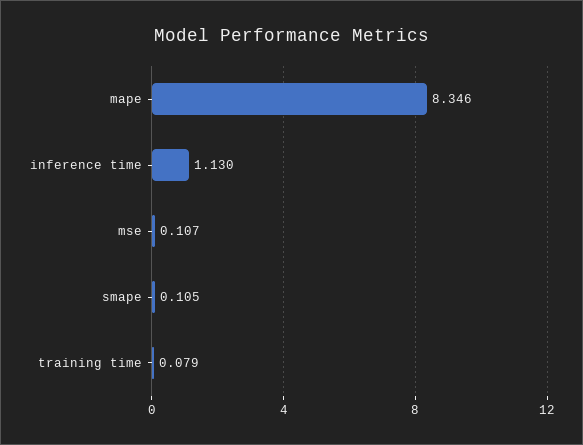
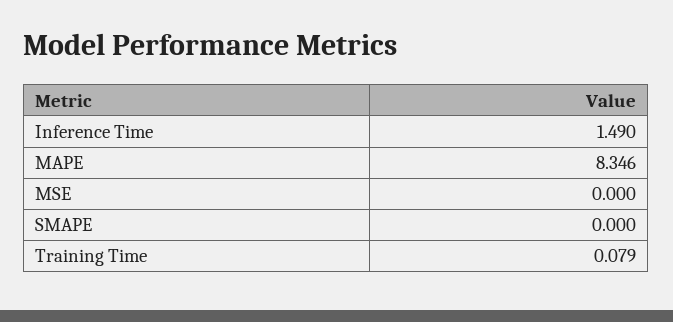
inference time: 1.13 -> 1.49
mse: 0.107 -> 0
smape: 0.105 -> 0

